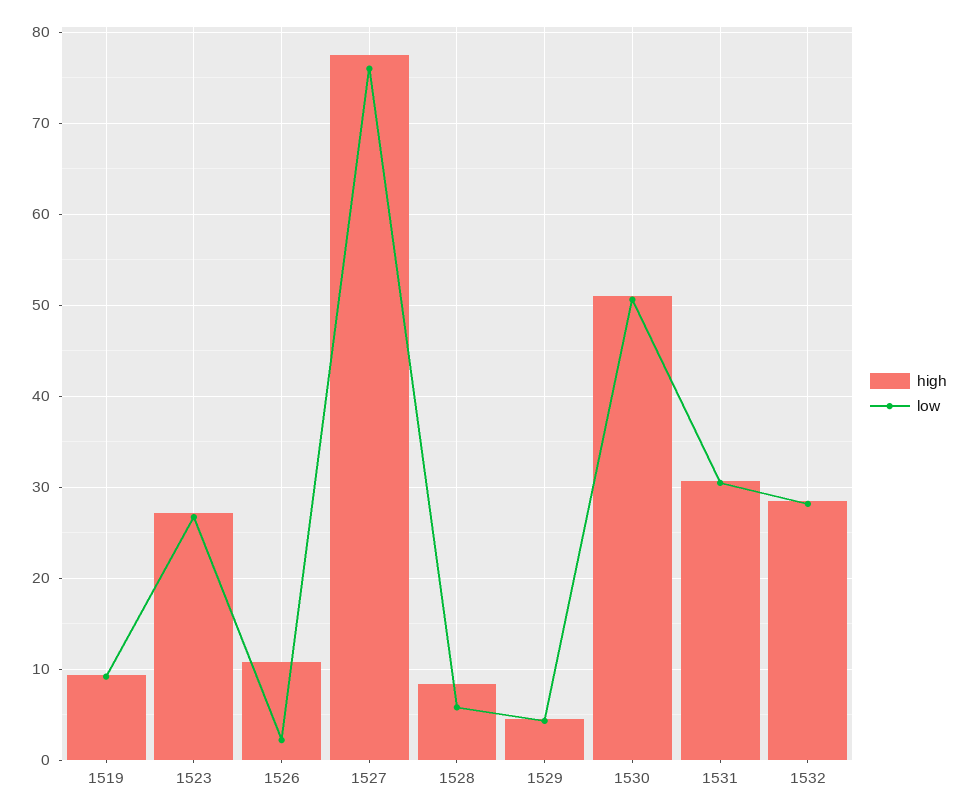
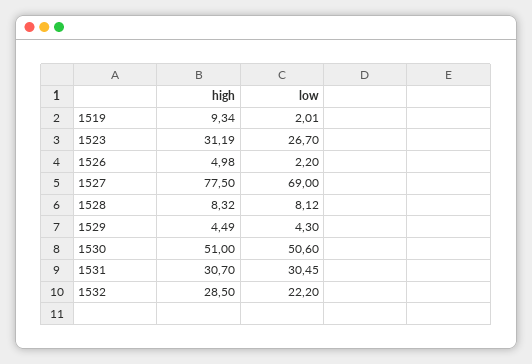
low, 1519: 9 -> 2.01
high, 1523: 27 -> 31.19
high, 1526: 11 -> 4.98
low, 1527: 76 -> 69
low, 1528: 6 -> 8.12
low, 1532: 28 -> 22.2

